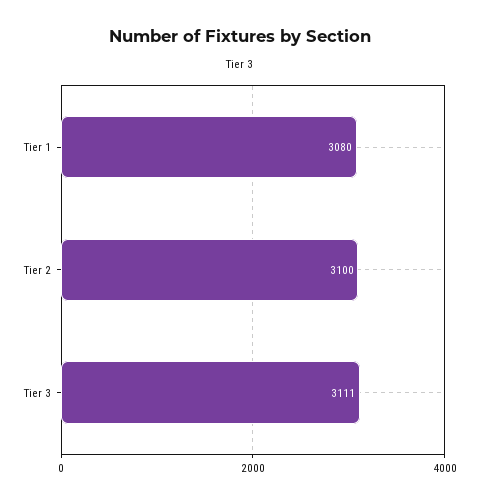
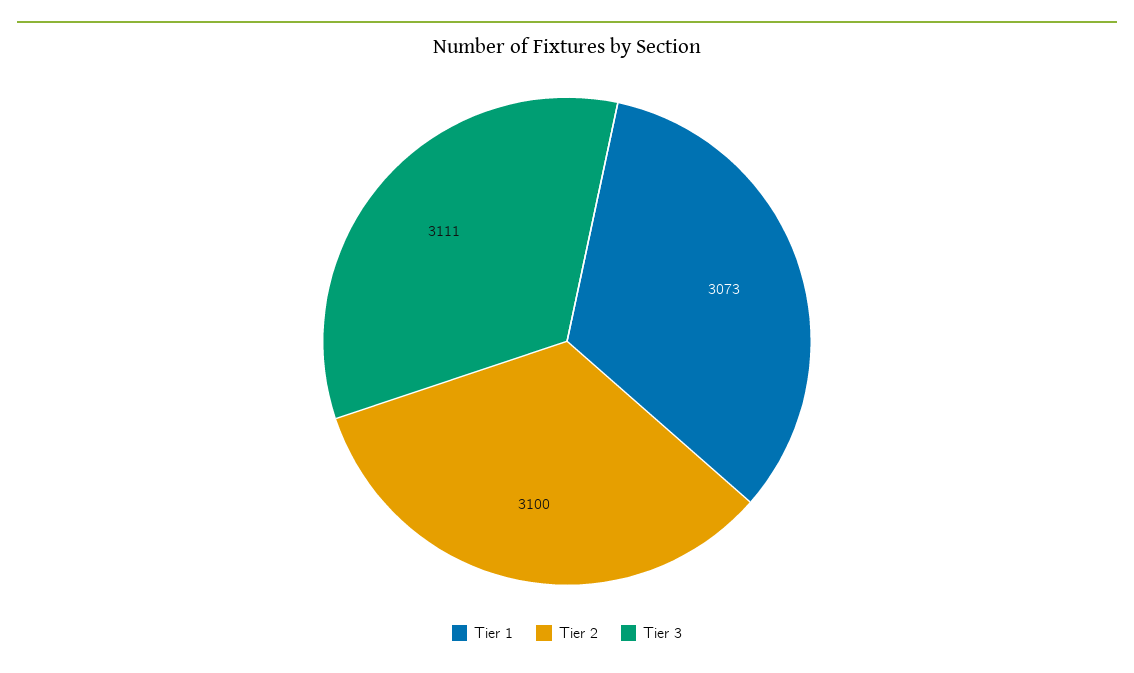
Tier 1: 3080 -> 3073

